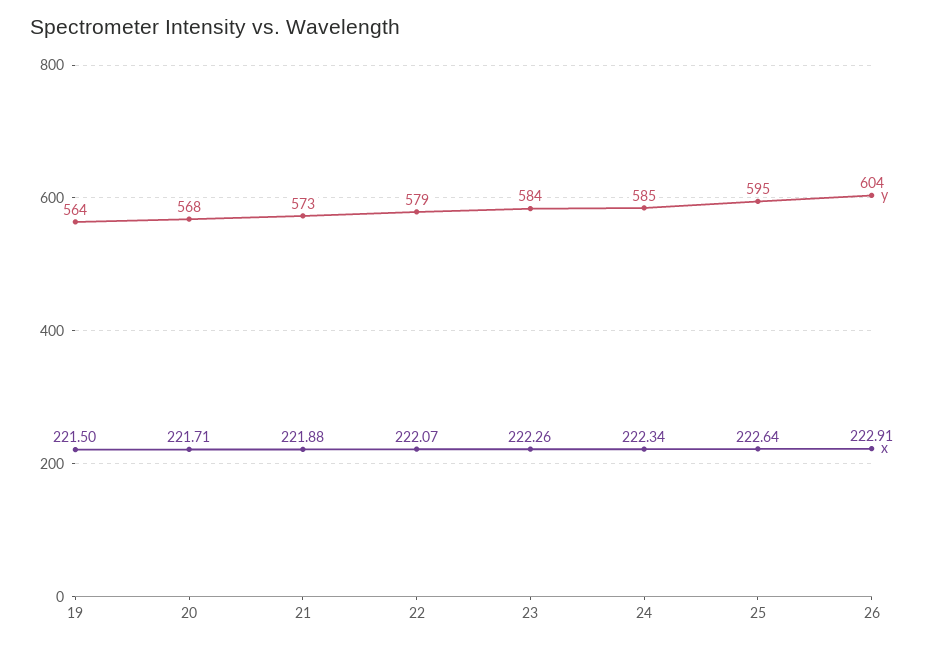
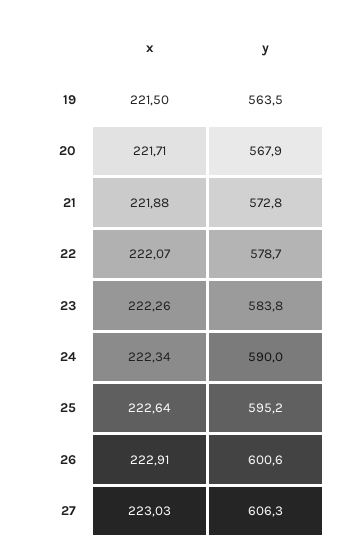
y, 24: 585 -> 590
y, 26: 604 -> 600.6
x, 27: none -> 223.03
y, 27: none -> 606.3

